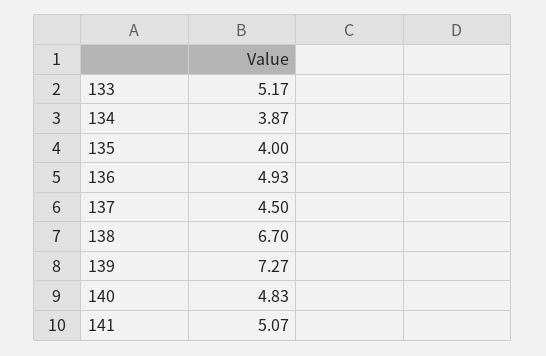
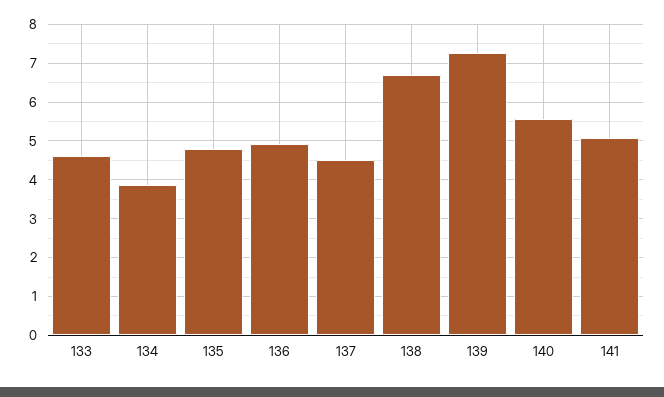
133: 5.17 -> 4.6
135: 4 -> 4.8
140: 4.83 -> 5.6

